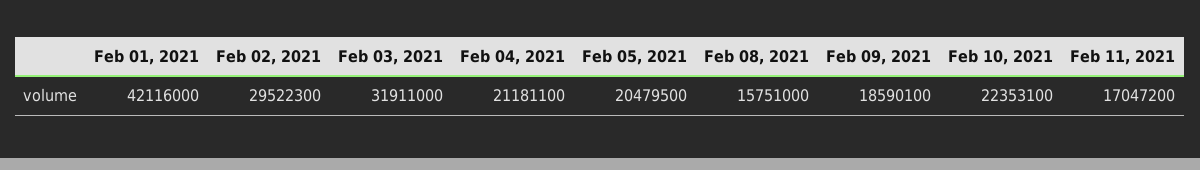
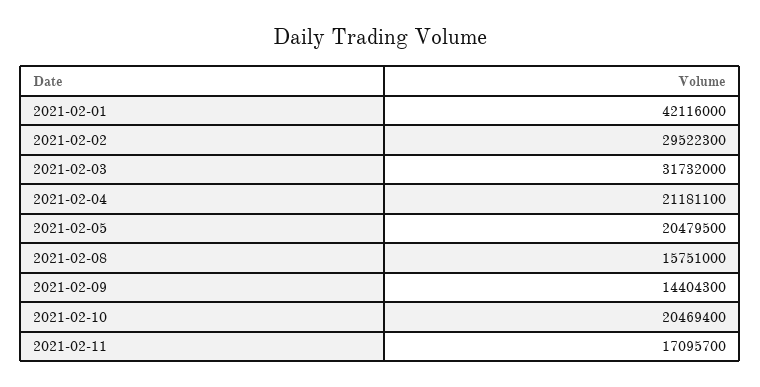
Feb 03, 2021: 31911000 -> 31732000
Feb 09, 2021: 18590100 -> 14404300
Feb 10, 2021: 22353100 -> 20469400
Feb 11, 2021: 17047200 -> 17095700

